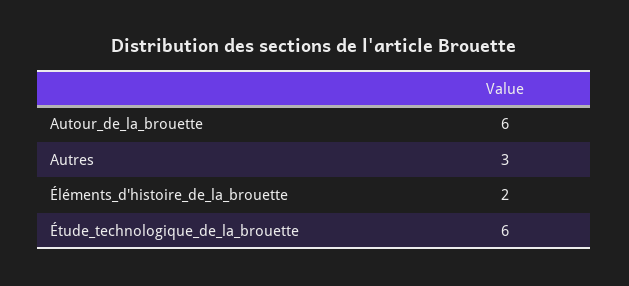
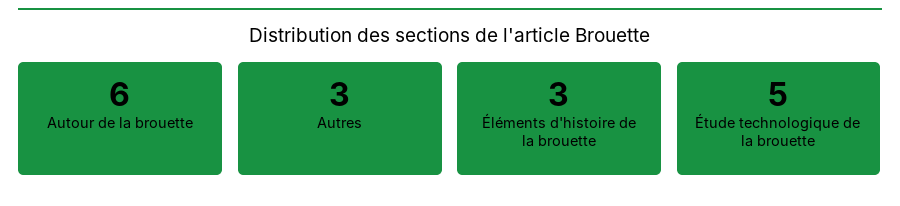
Éléments_d'histoire_de_la_brouette: 2 -> 3
Étude_technologique_de_la_brouette: 6 -> 5

